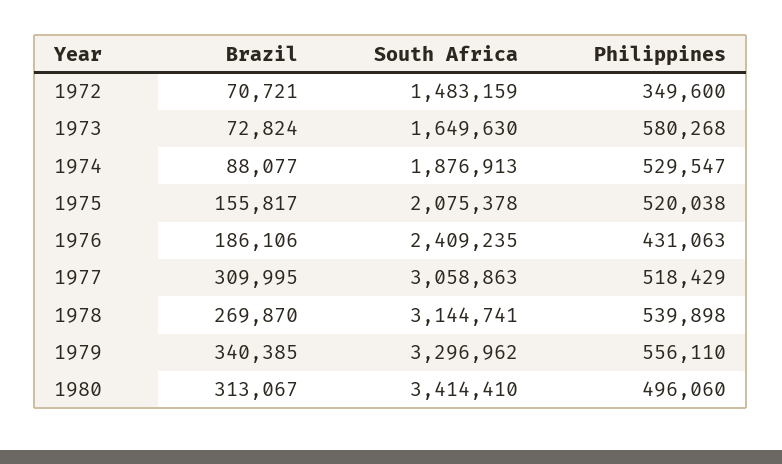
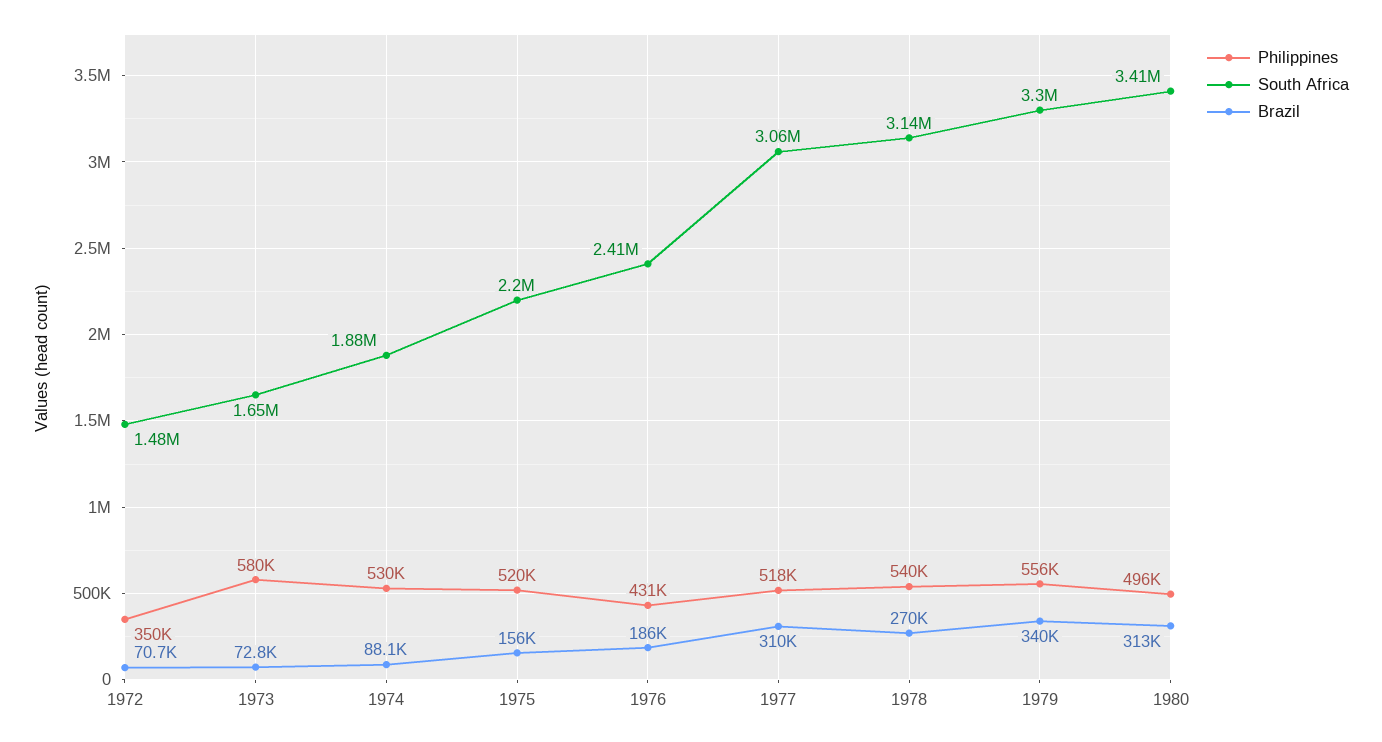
South Africa, 1975: 2075378 -> 2200000

